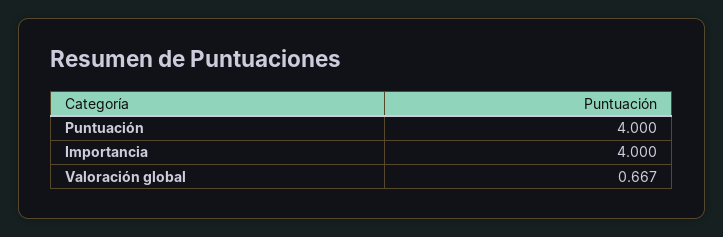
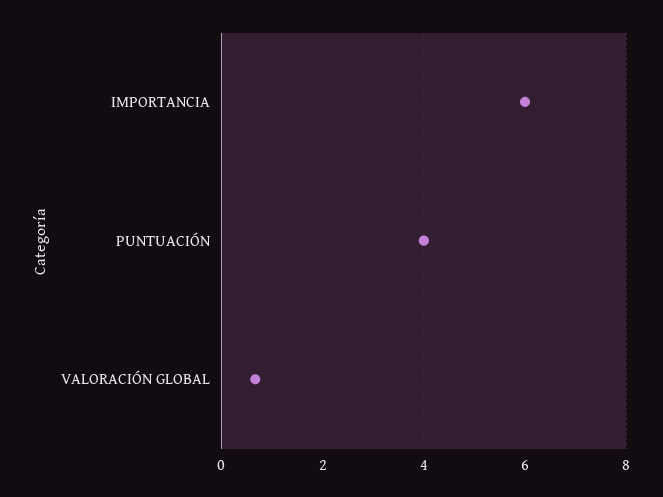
Importancia: 4 -> 6

